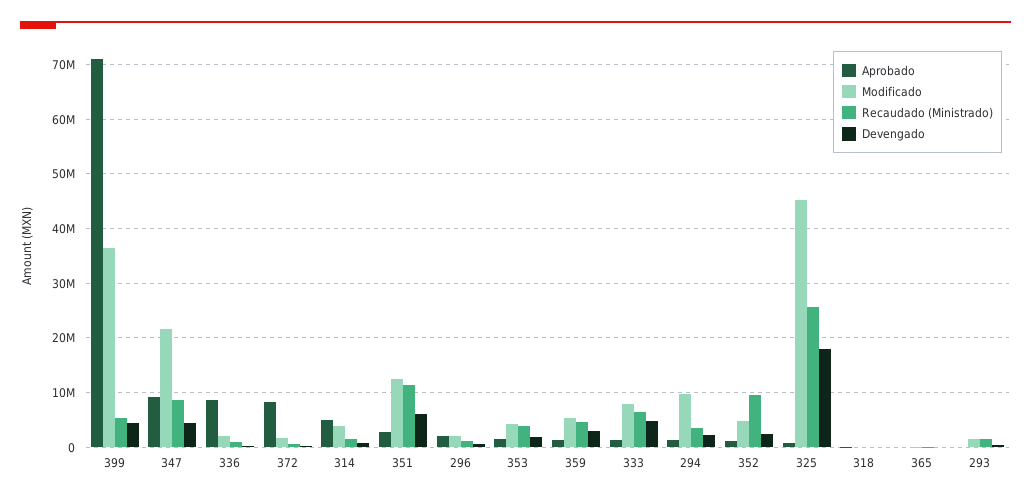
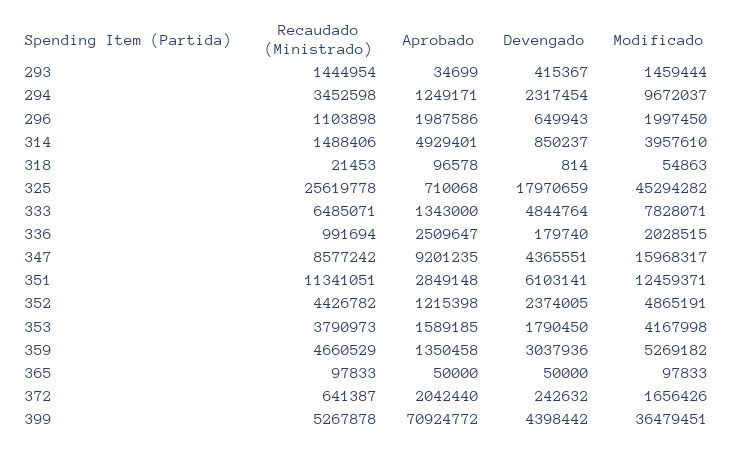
Modificado, 347: 22000000 -> 15968317
Aprobado, 336: 8000000 -> 2509647
Aprobado, 372: 8000000 -> 2042440
Recaudado (Ministrado), 352: 10000000 -> 4426782

